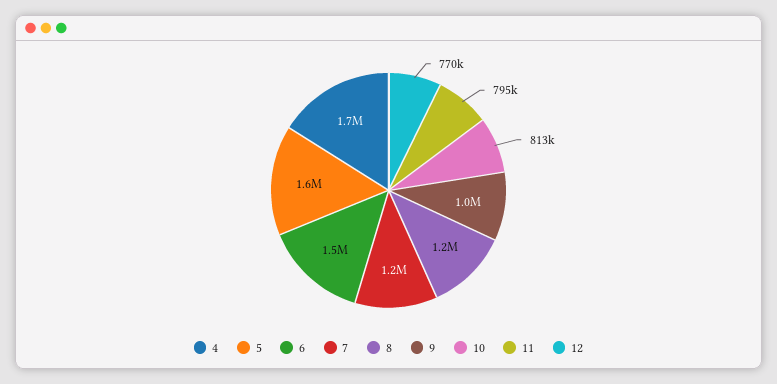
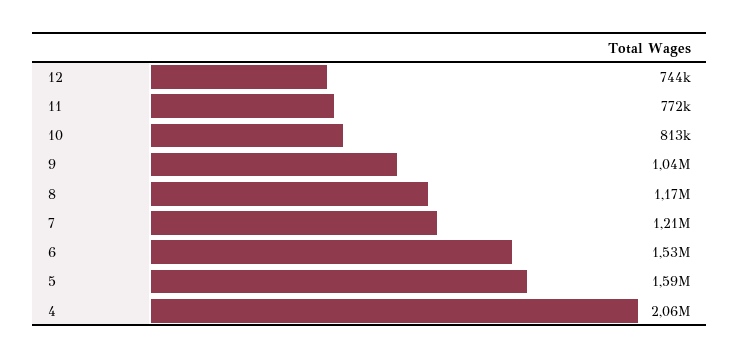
4: 1700000 -> 2060000
11: 795000 -> 772000
12: 770000 -> 744000

